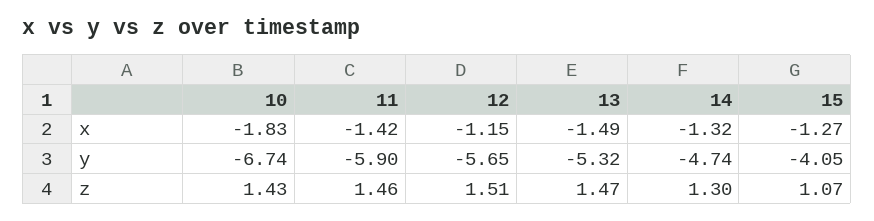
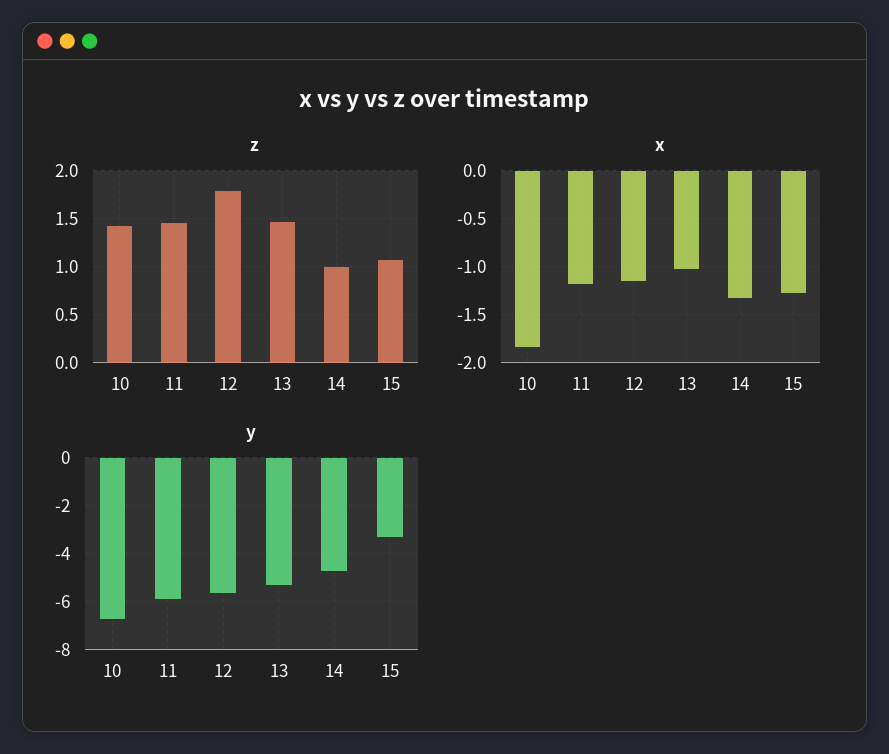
x, 11: -1.42 -> -1.2
x, 13: -1.49 -> -1
y, 15: -4.05 -> -3.25
z, 12: 1.51 -> 1.8
z, 14: 1.3 -> 1

